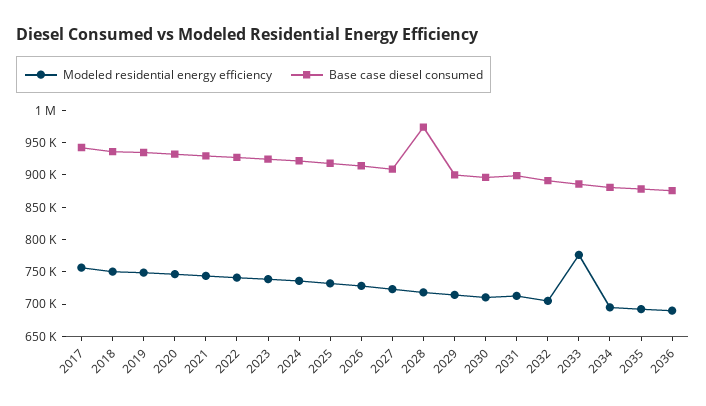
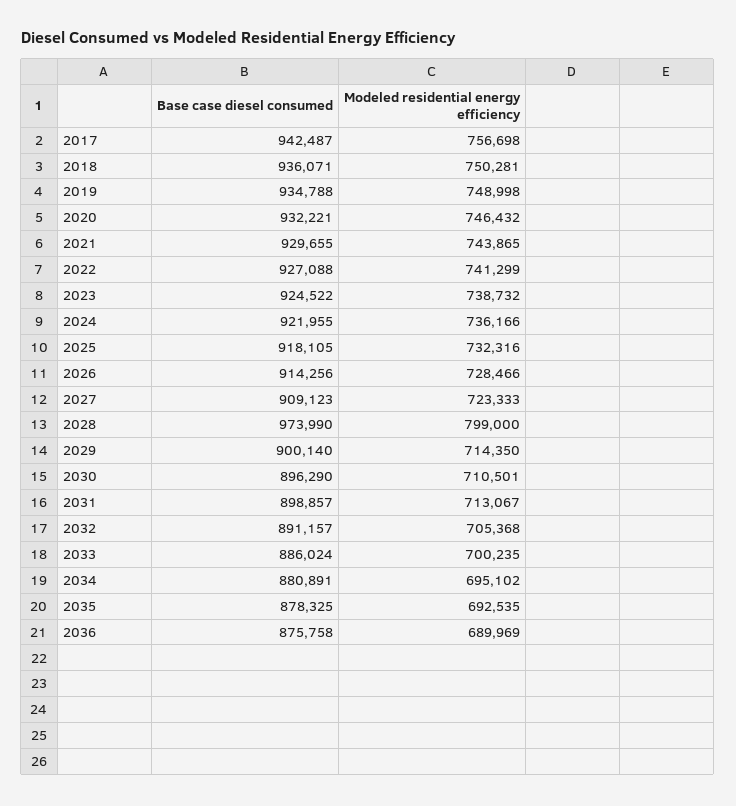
Modeled residential energy efficiency, 2028: 725000 -> 799000
Modeled residential energy efficiency, 2033: 775000 -> 700235

